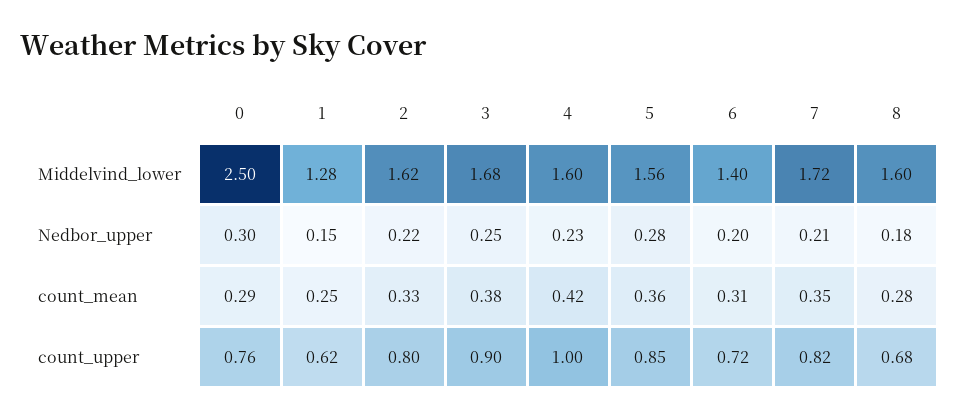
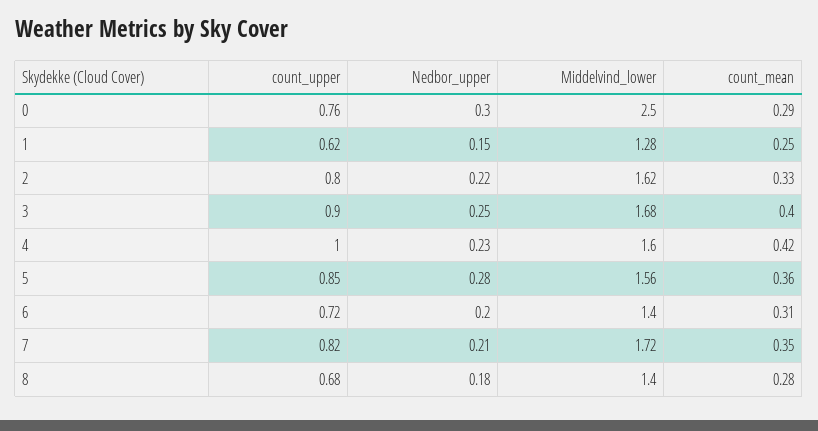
8, Middelvind_lower: 1.6 -> 1.4
3, count_mean: 0.38 -> 0.4

